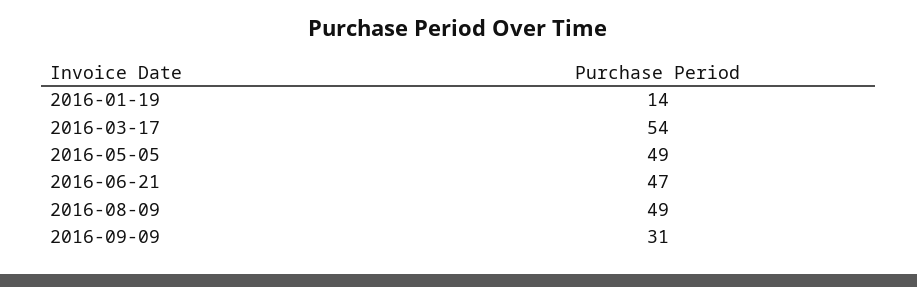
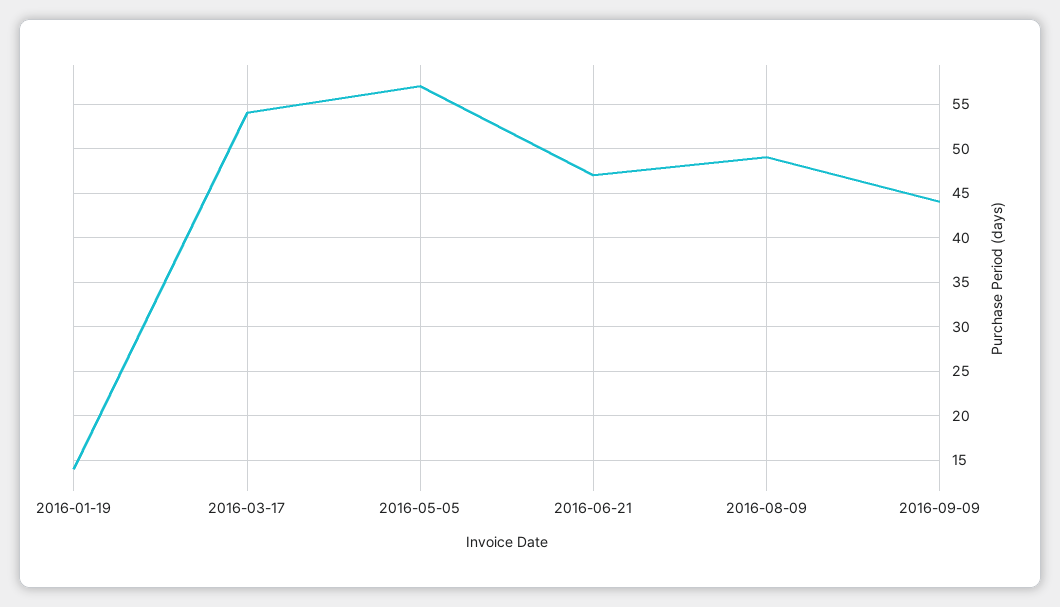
2016-05-05: 49 -> 57
2016-09-09: 31 -> 44

